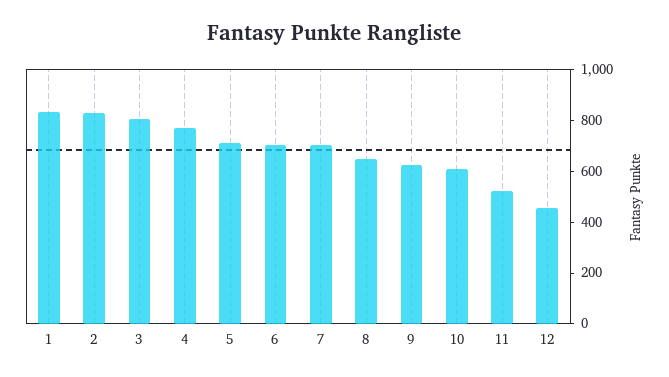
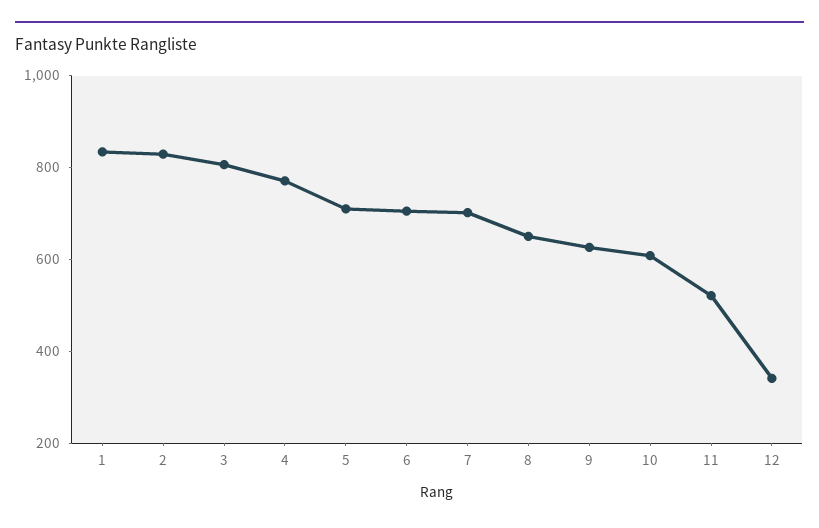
12: 450 -> 350

